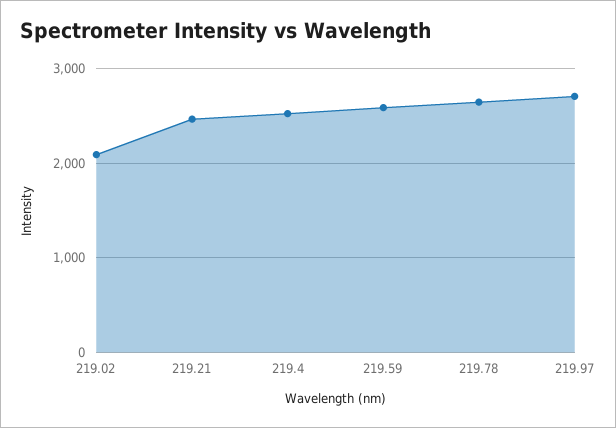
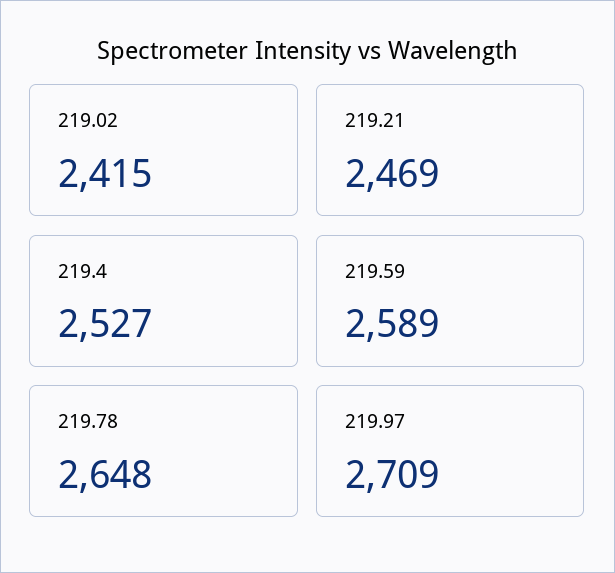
219.02: 2100 -> 2415

